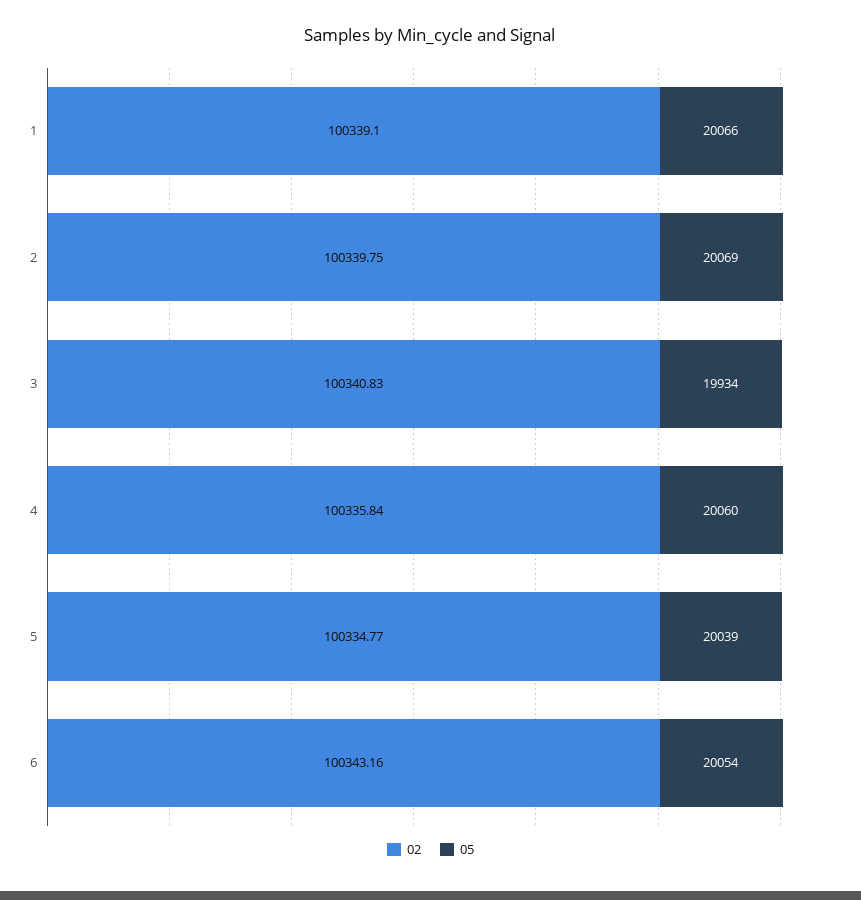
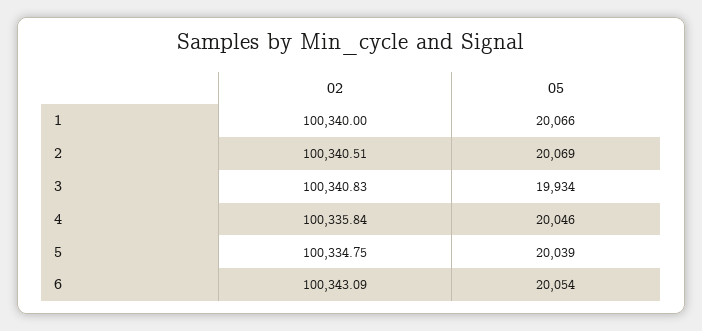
02, 1: 100339.1 -> 100340
02, 2: 100339.75 -> 100340.51
05, 4: 20060 -> 20046
02, 5: 100334.77 -> 100334.75
02, 6: 100343.16 -> 100343.09

